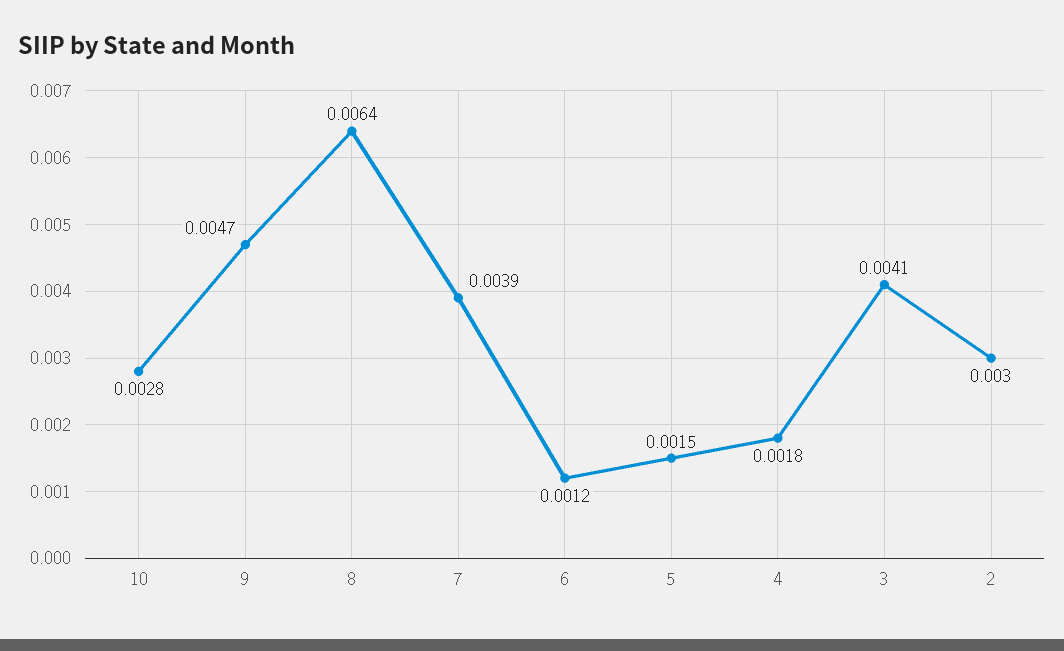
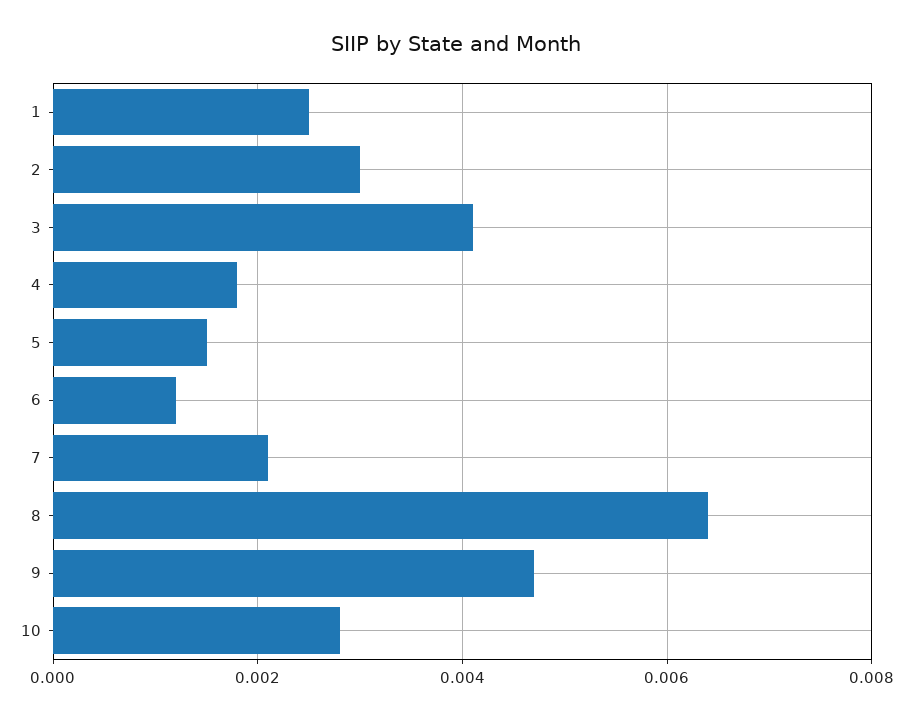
7: 0.0039 -> 0.002
1: none -> 0.0025

